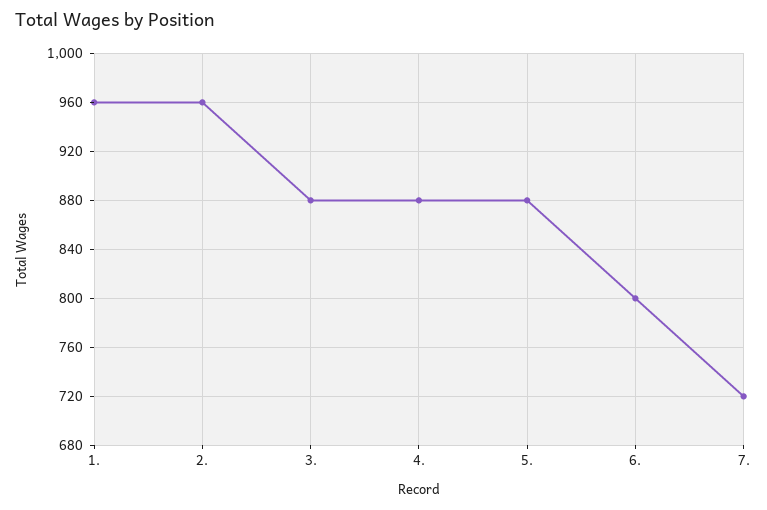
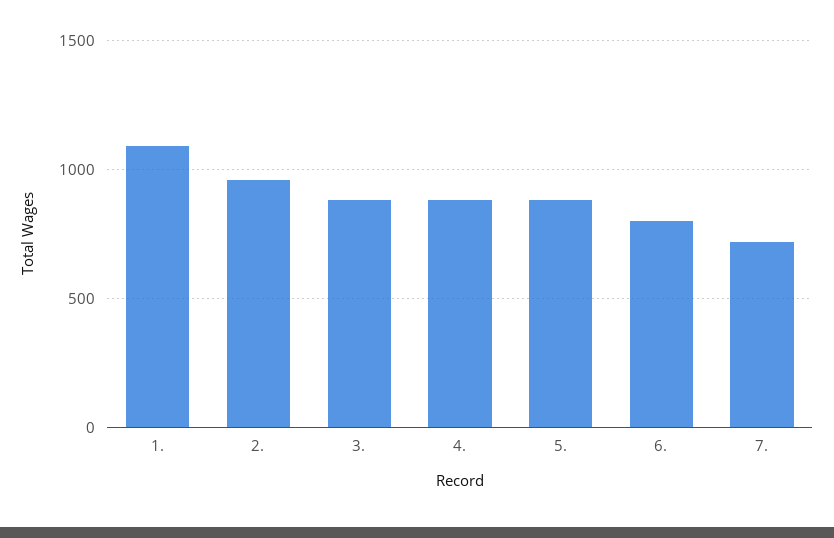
1.: 960 -> 1100

